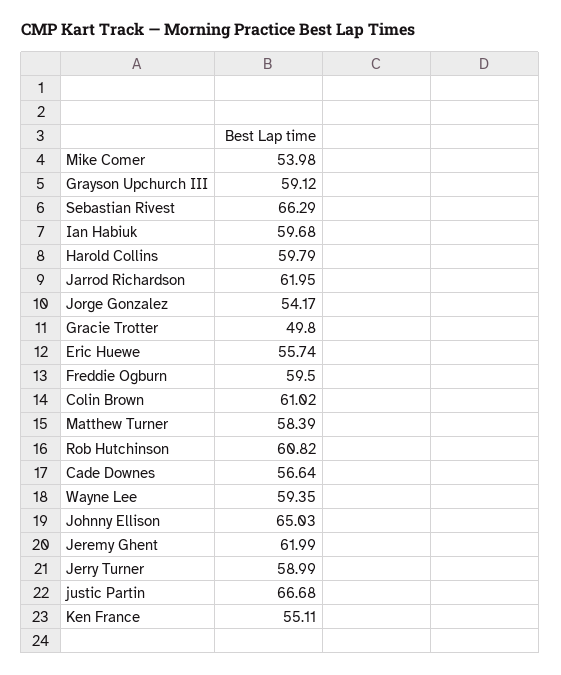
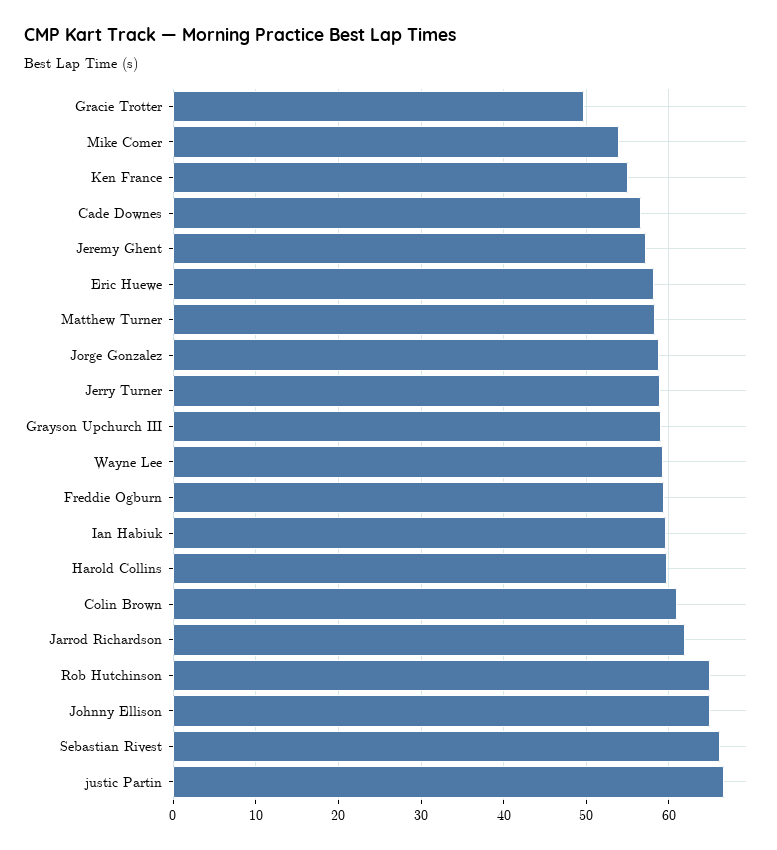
Jorge Gonzalez: 54.17 -> 59
Eric Huewe: 55.74 -> 58
Rob Hutchinson: 60.82 -> 65
Jeremy Ghent: 61.99 -> 57

